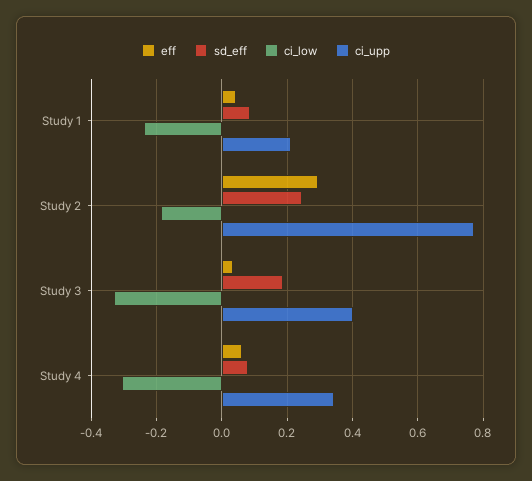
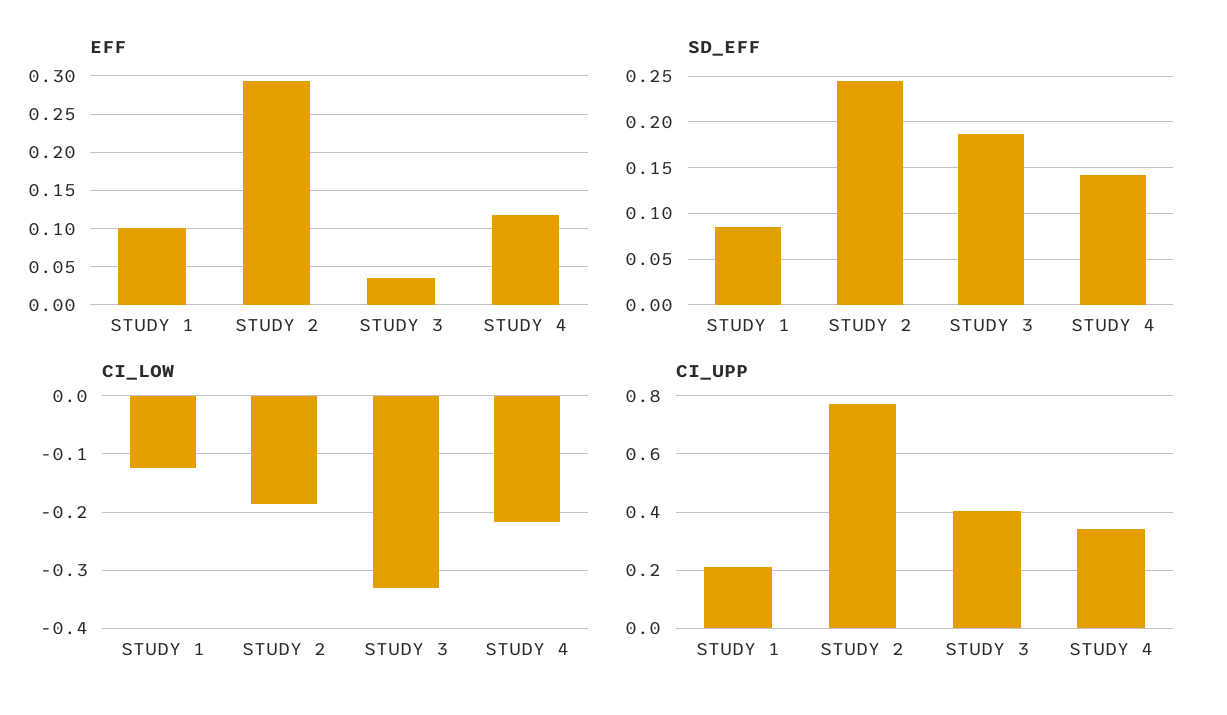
eff, Study 1: 0.04 -> 0.1
ci_low, Study 1: -0.24 -> -0.12
eff, Study 4: 0.06 -> 0.12
sd_eff, Study 4: 0.08 -> 0.14
ci_low, Study 4: -0.3 -> -0.22

